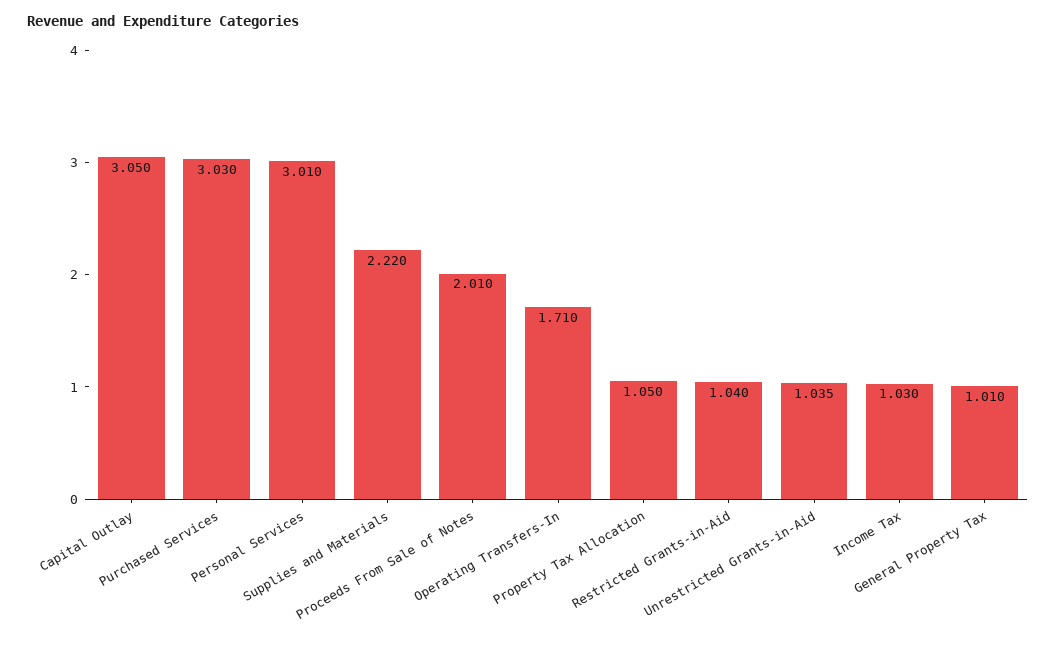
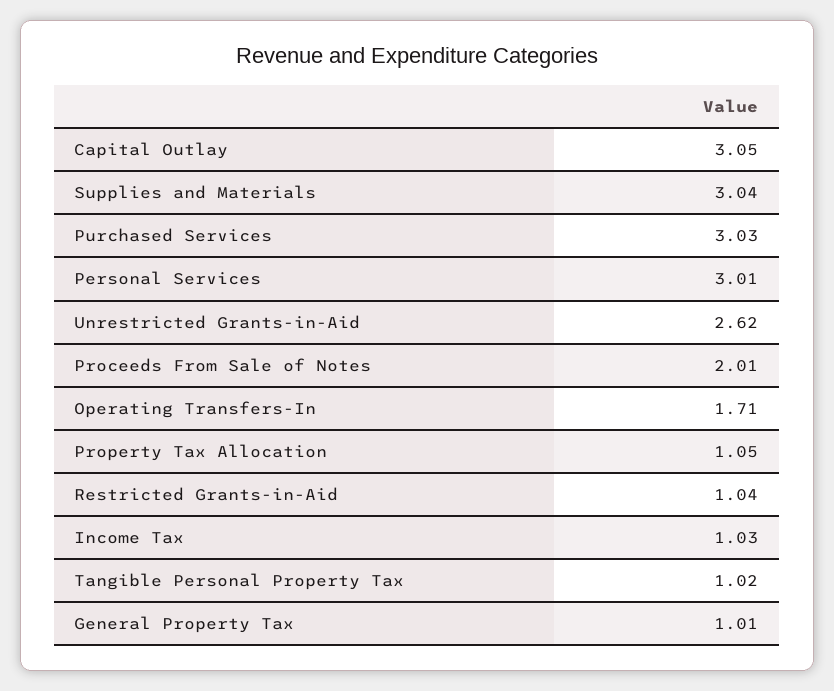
Supplies and Materials: 2.22 -> 3.04
Unrestricted Grants-in-Aid: 1.035 -> 2.62
Tangible Personal Property Tax: none -> 1.02

